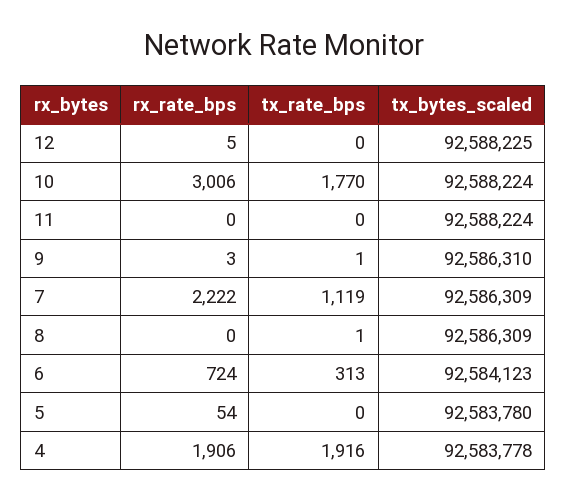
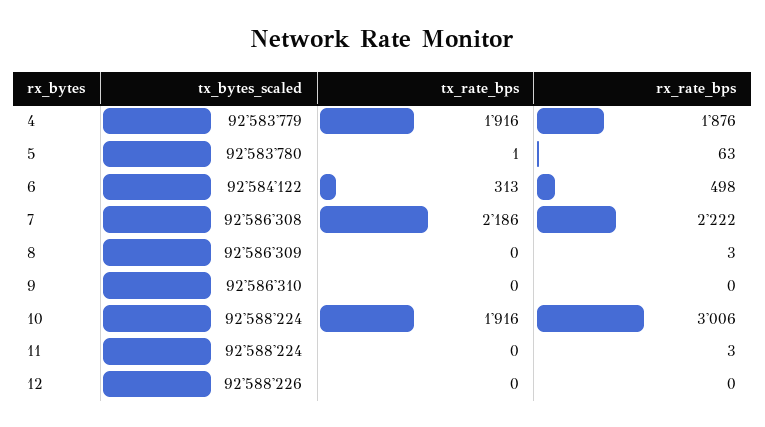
rx_rate_bps, 12: 5 -> 0
tx_bytes_scaled, 12: 92588225 -> 92588226
tx_rate_bps, 10: 1770 -> 1916
rx_rate_bps, 11: 0 -> 3
rx_rate_bps, 9: 3 -> 0
tx_rate_bps, 9: 1 -> 0
tx_rate_bps, 7: 1119 -> 2186
tx_bytes_scaled, 7: 92586309 -> 92586308
rx_rate_bps, 8: 0 -> 3
tx_rate_bps, 8: 1 -> 0
rx_rate_bps, 6: 724 -> 498
tx_bytes_scaled, 6: 92584123 -> 92584122
rx_rate_bps, 5: 54 -> 63
tx_rate_bps, 5: 0 -> 1
rx_rate_bps, 4: 1906 -> 1876
tx_bytes_scaled, 4: 92583778 -> 92583779

